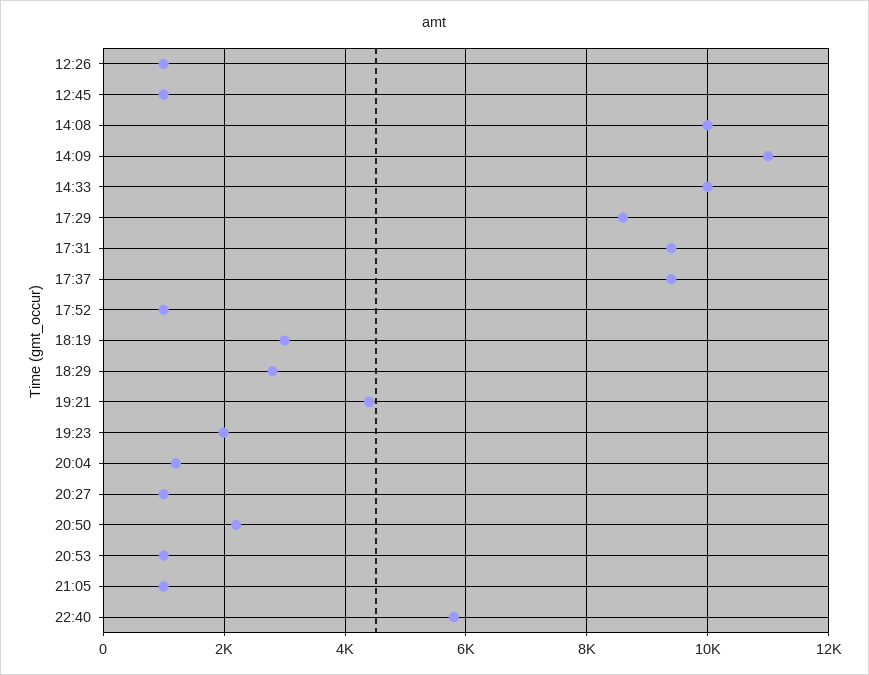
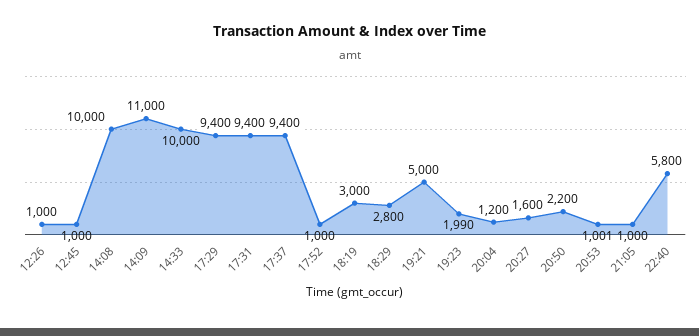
17:29: 8600 -> 9400
19:21: 4400 -> 5000
20:27: 1000 -> 1600

